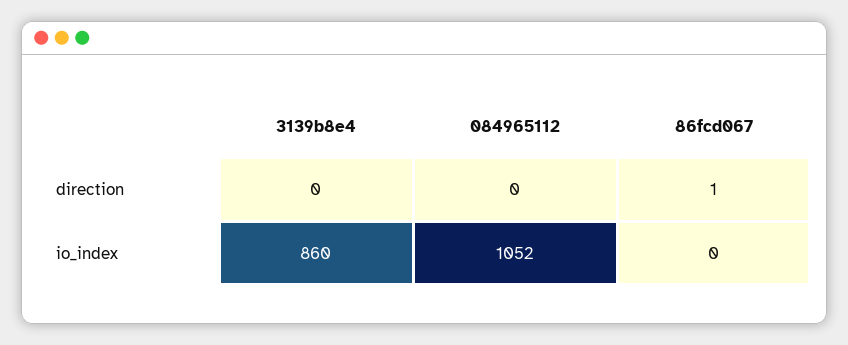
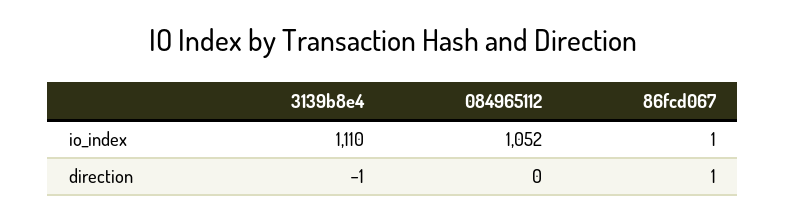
3139b8e4, direction: 0 -> -1
3139b8e4, io_index: 860 -> 1110
86fcd067, io_index: 0 -> 1

